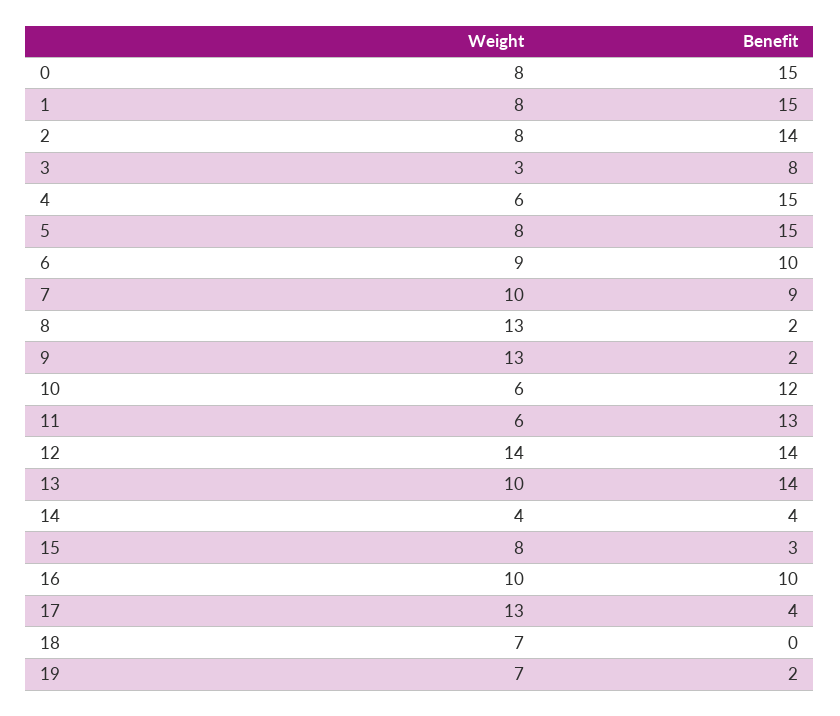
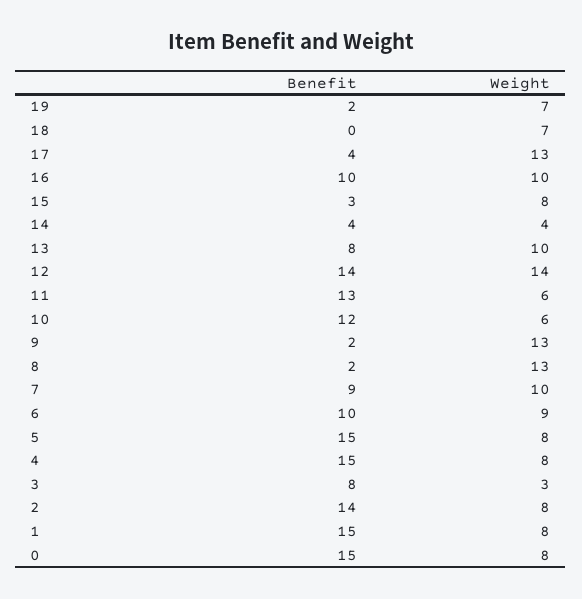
Weight, 4: 6 -> 8
Benefit, 13: 14 -> 8

